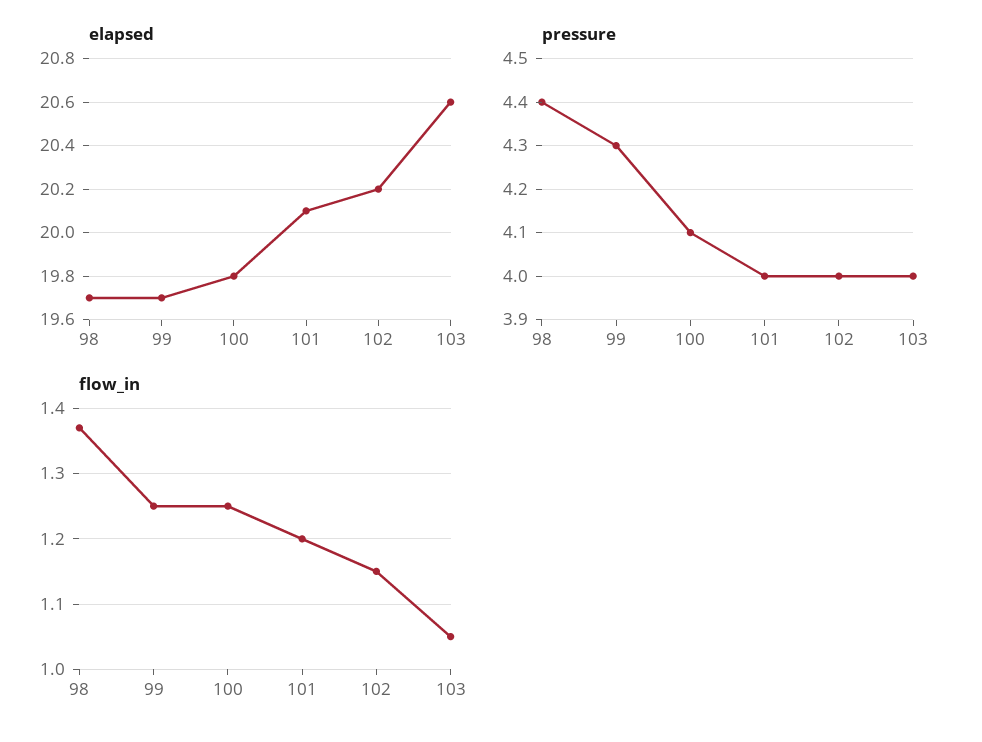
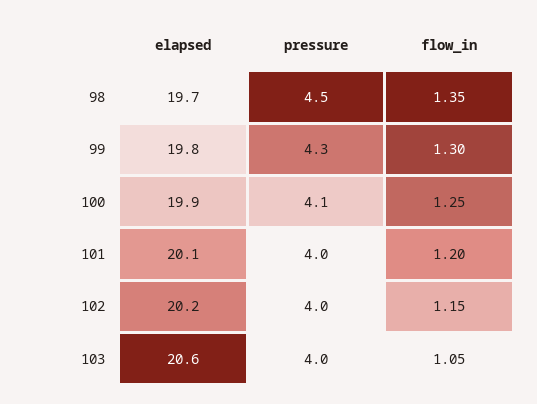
elapsed, 99: 19.7 -> 19.8
elapsed, 100: 19.8 -> 19.9
pressure, 98: 4.4 -> 4.5
flow_in, 98: 1.37 -> 1.35
flow_in, 99: 1.25 -> 1.3

